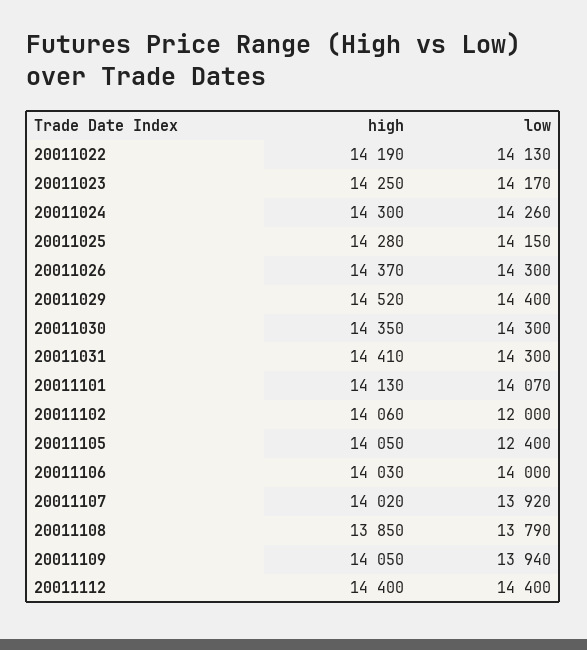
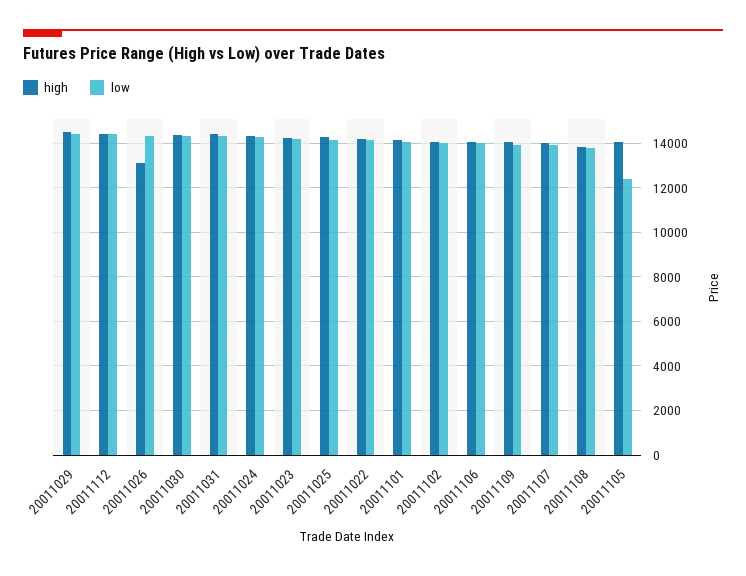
high, 20011026: 14370 -> 13000
low, 20011102: 12000 -> 14000

